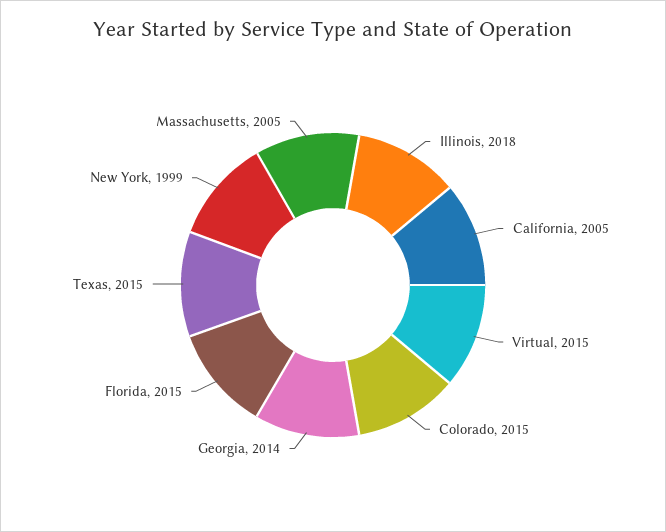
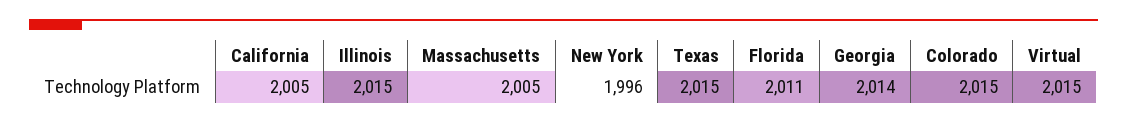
Illinois: 2018 -> 2015
Florida: 2015 -> 2011
New York: 1999 -> 1996

